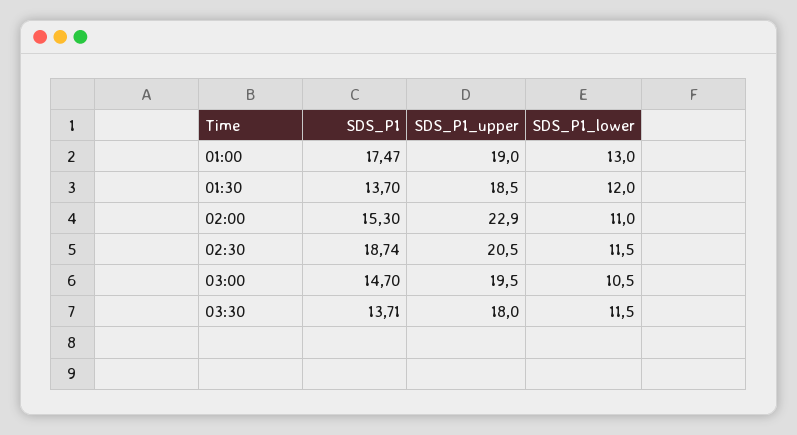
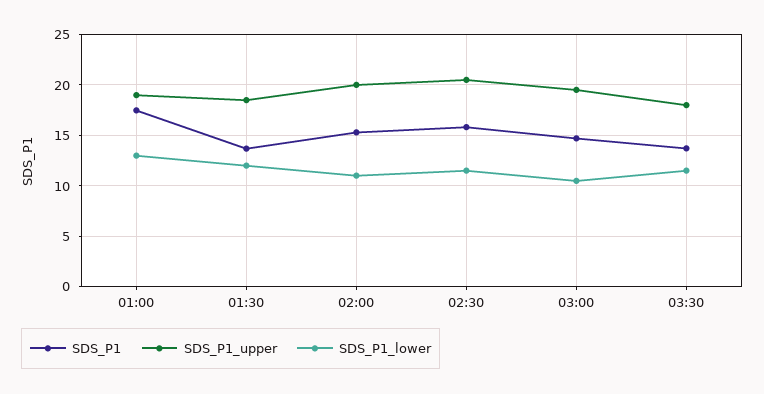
SDS_P1_upper, 02:00: 22.9 -> 20
SDS_P1, 02:30: 18.74 -> 16

